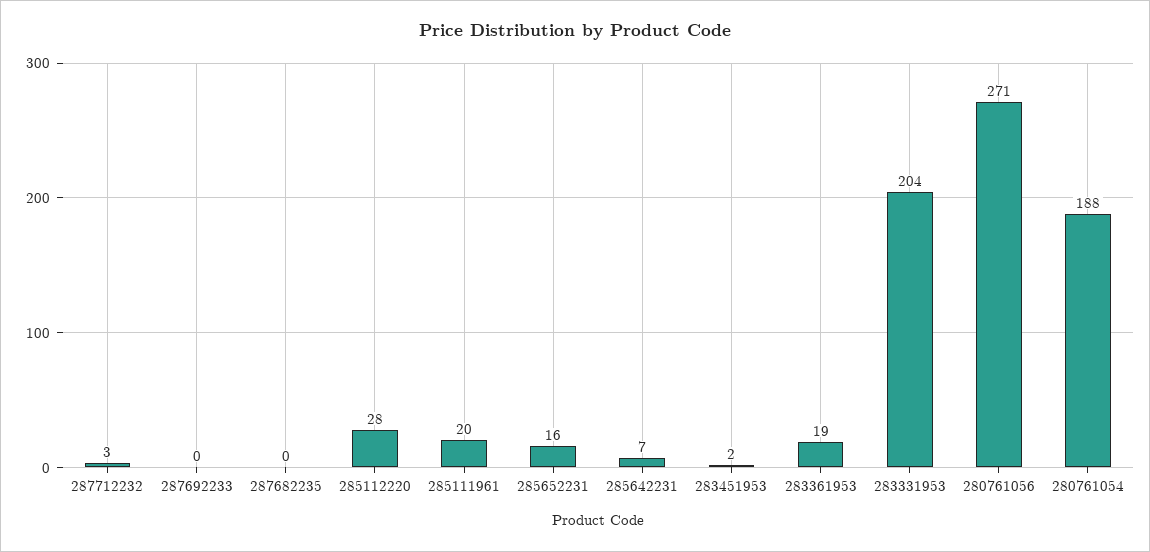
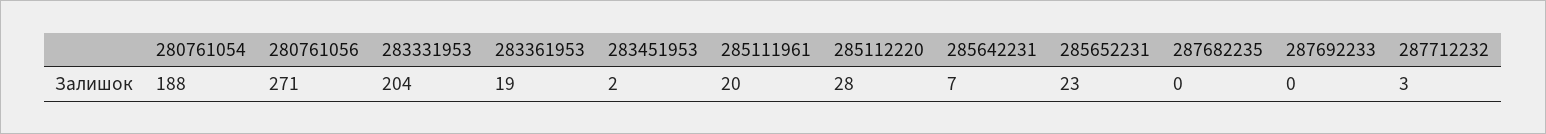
285652231: 16 -> 23

